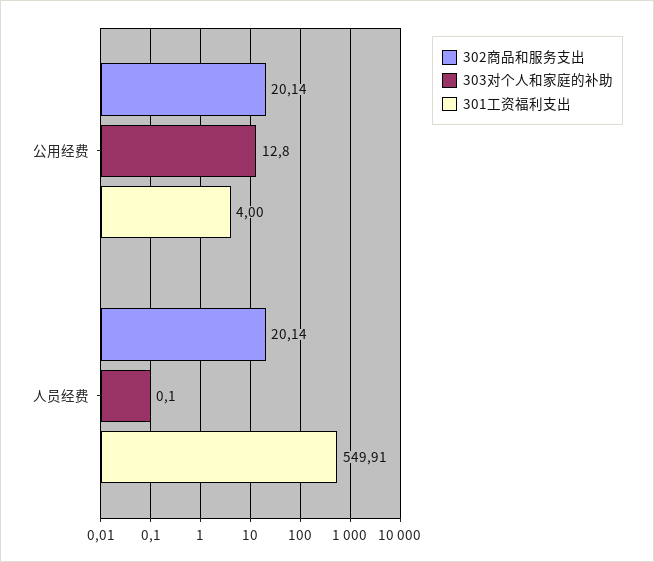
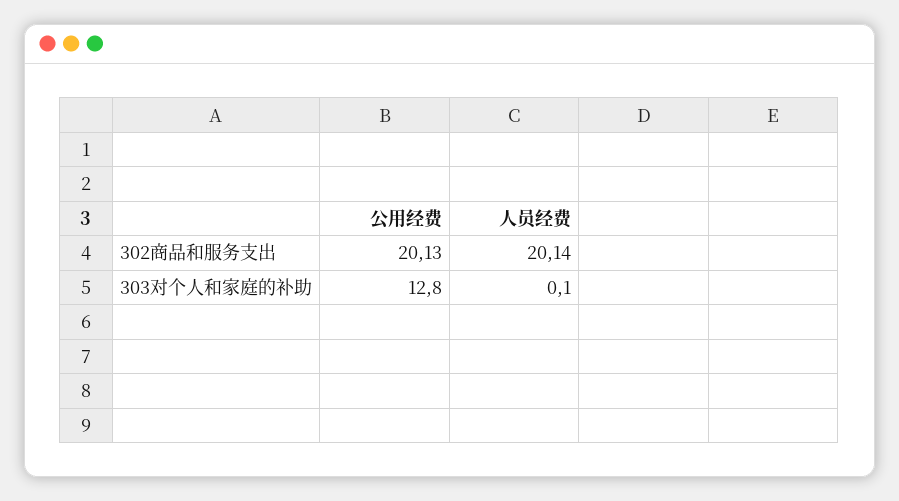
302商品和服务支出, 公用经费: 20.14 -> 20.13
301工资福利支出, 公用经费: 4 -> none
301工资福利支出, 人员经费: 549.91 -> none

